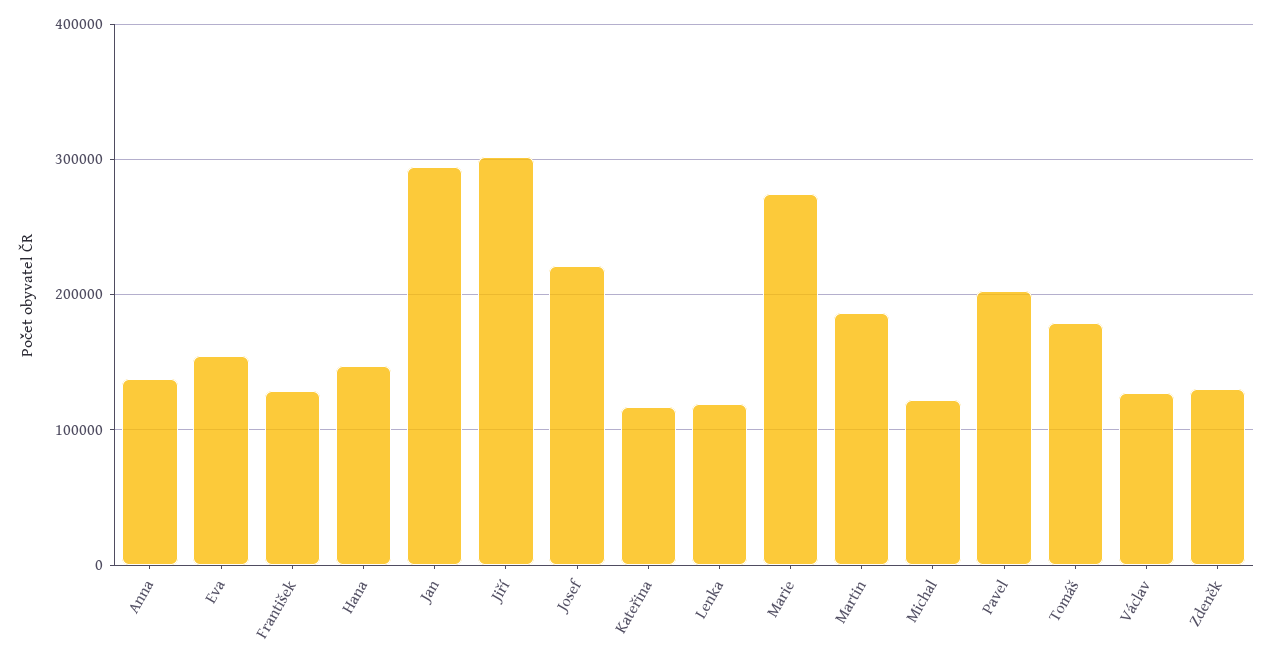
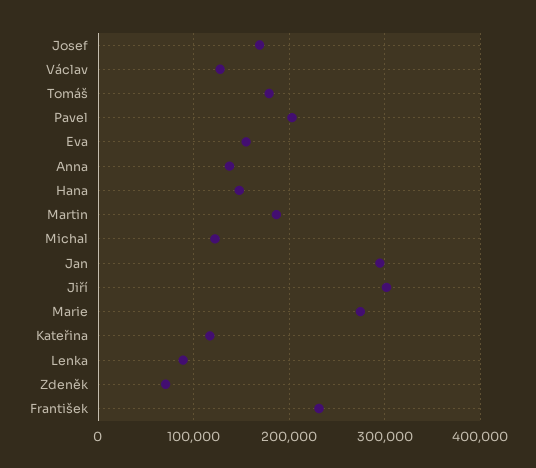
František: 130000 -> 230000
Josef: 220000 -> 170000
Lenka: 120000 -> 90000
Zdeněk: 130000 -> 70000

